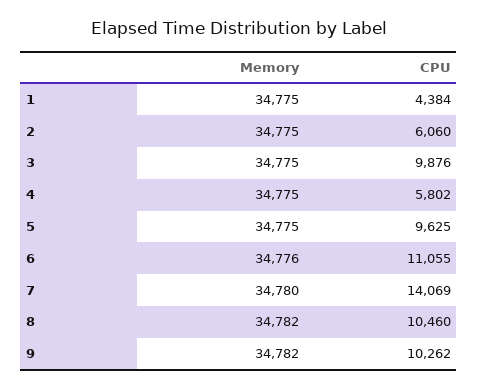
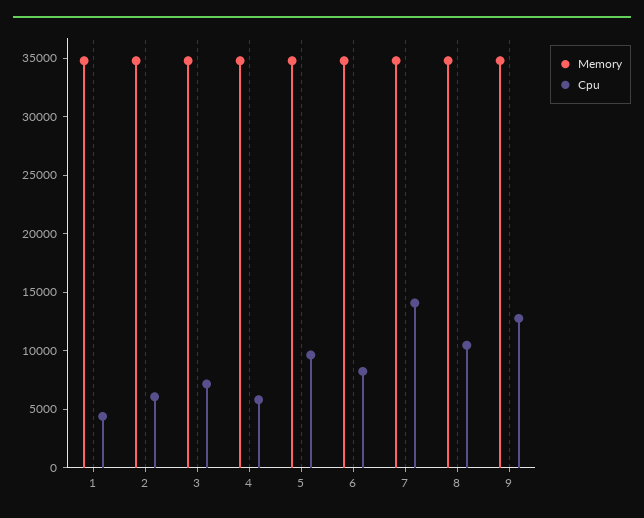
CPU, 3: 9876 -> 7000
CPU, 6: 11055 -> 8000
CPU, 9: 10262 -> 13000

